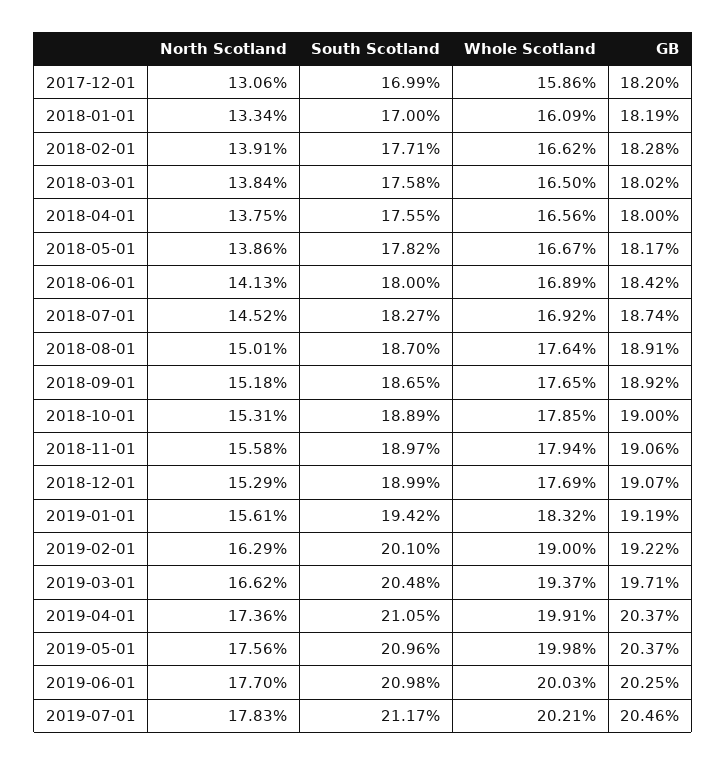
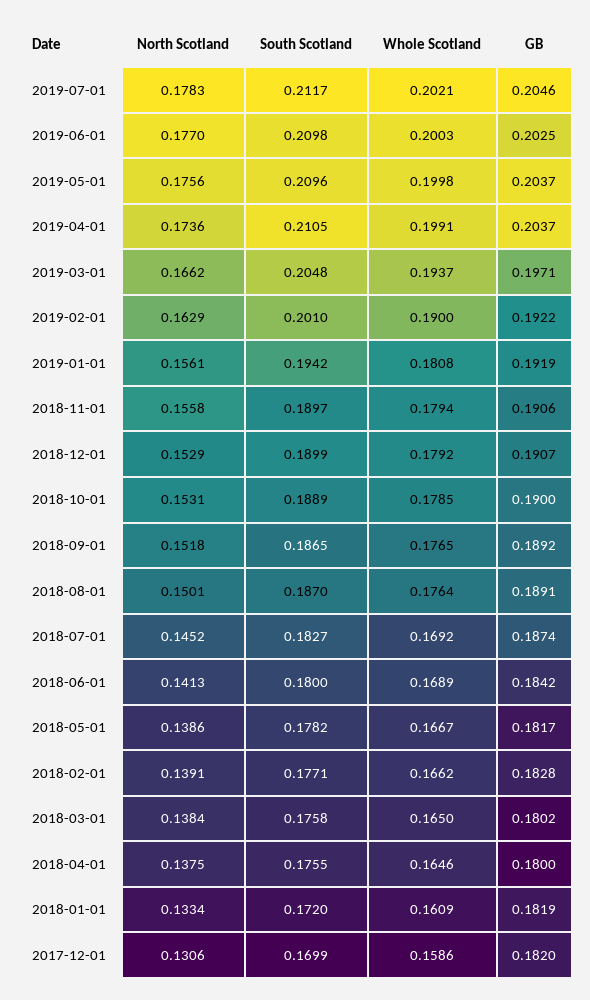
South Scotland, 2018-01-01: 0.17 -> 0.172
Whole Scotland, 2018-04-01: 0.1656 -> 0.1646
Whole Scotland, 2018-12-01: 0.1769 -> 0.1792
Whole Scotland, 2019-01-01: 0.1832 -> 0.1808

